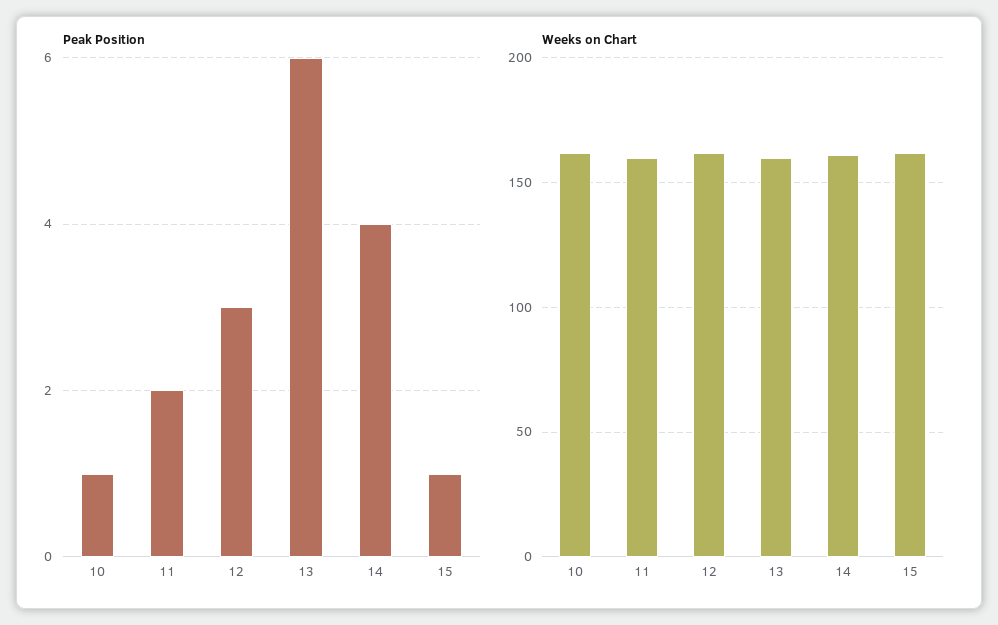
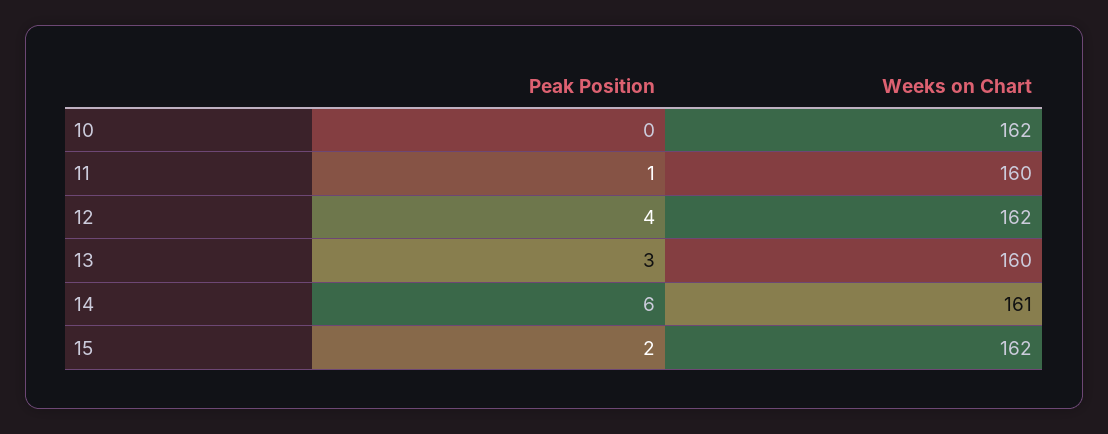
Peak Position, 10: 1 -> 0
Peak Position, 11: 2 -> 1
Peak Position, 12: 3 -> 4
Peak Position, 13: 6 -> 3
Peak Position, 14: 4 -> 6
Peak Position, 15: 1 -> 2

